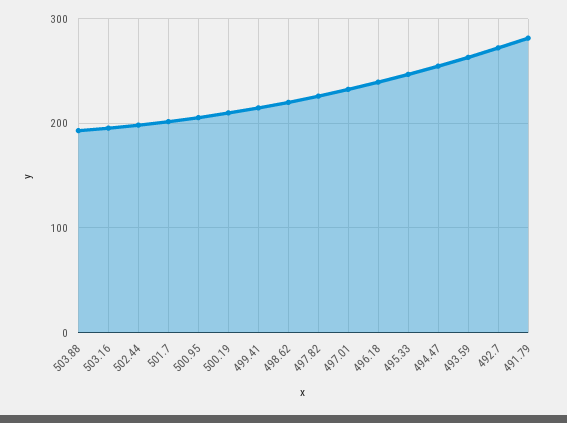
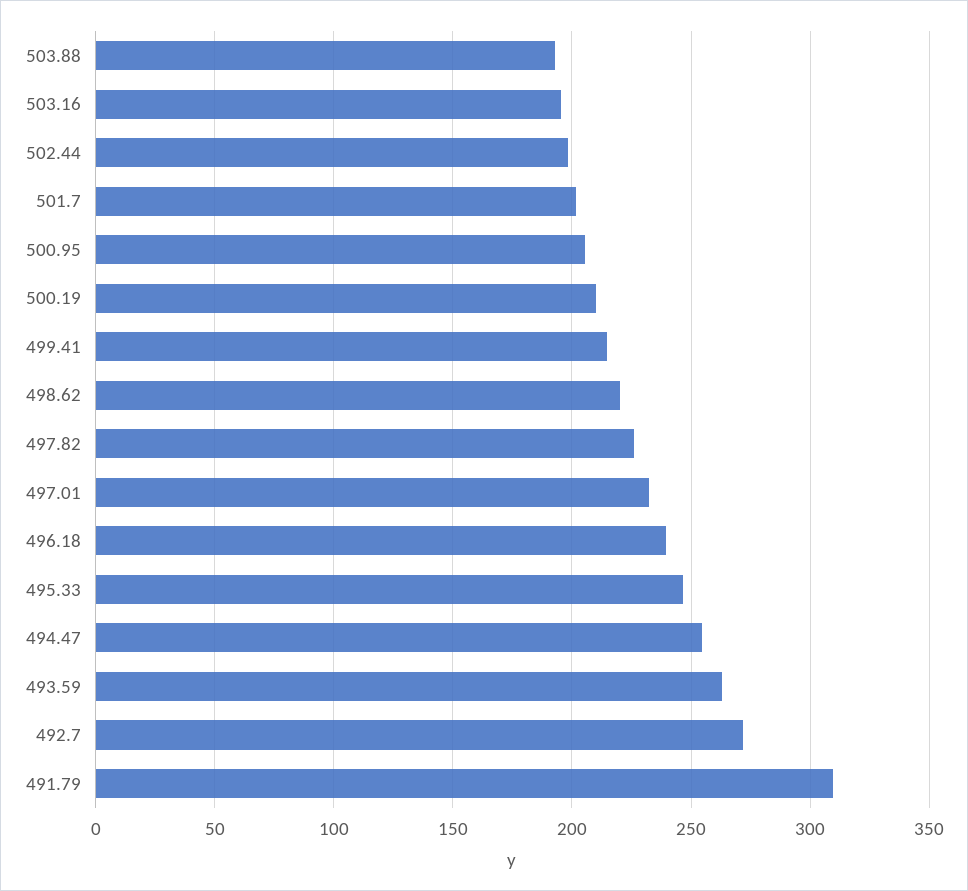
491.79: 280 -> 310

